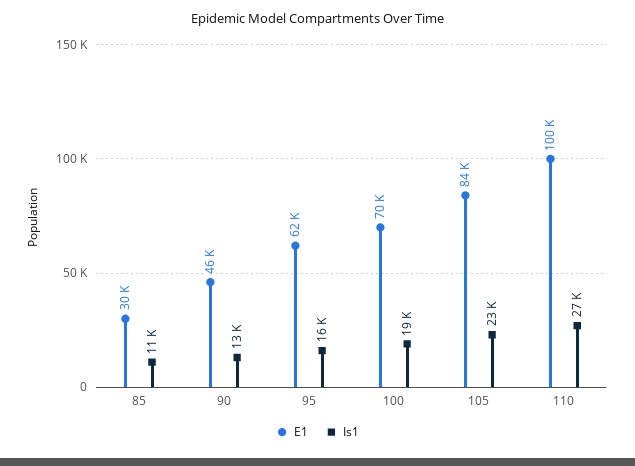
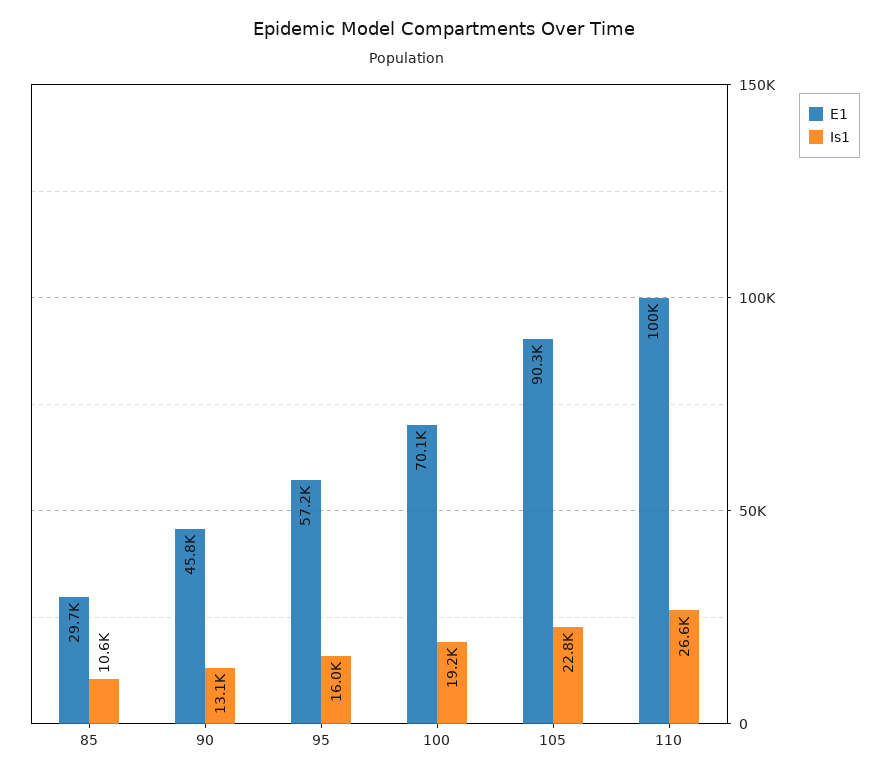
E1, 95: 62000 -> 57200
E1, 105: 84000 -> 90300

